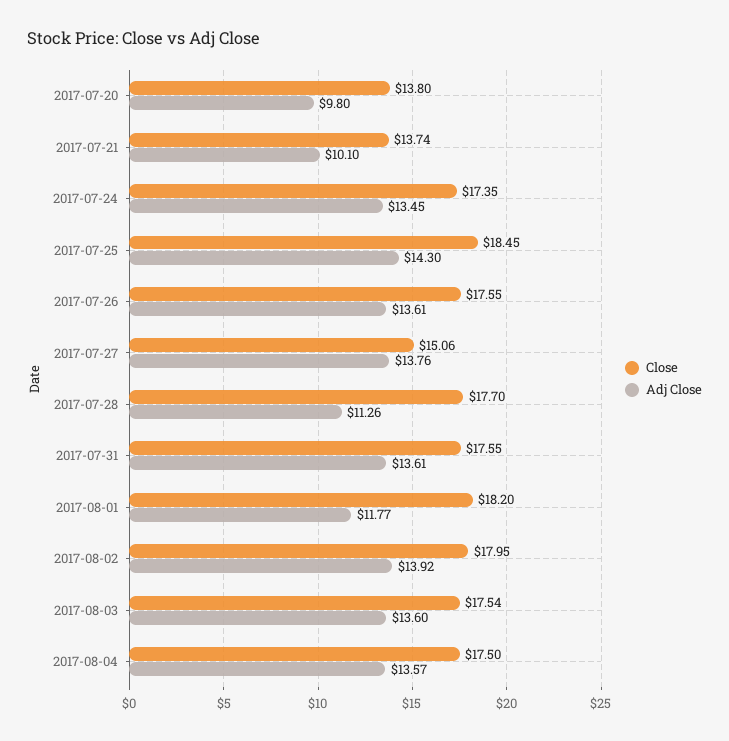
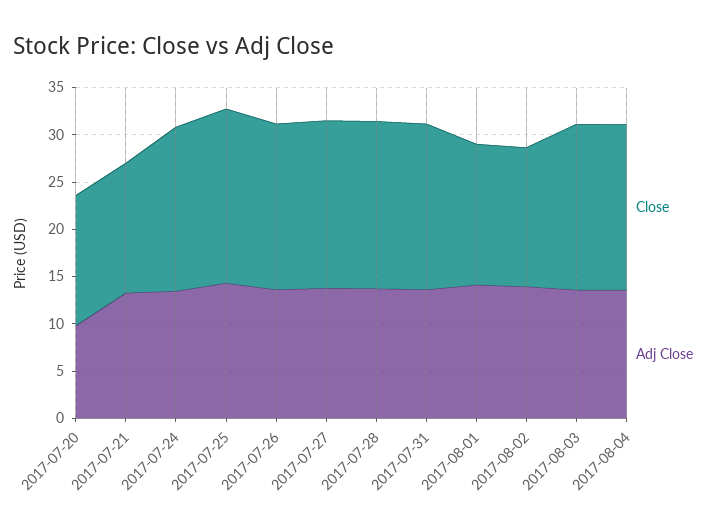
Adj Close, 2017-07-21: 10.1 -> 13
Close, 2017-07-27: 15.06 -> 18
Adj Close, 2017-07-28: 11.26 -> 14
Close, 2017-08-01: 18.2 -> 15
Adj Close, 2017-08-01: 11.77 -> 14
Close, 2017-08-02: 17.95 -> 15

